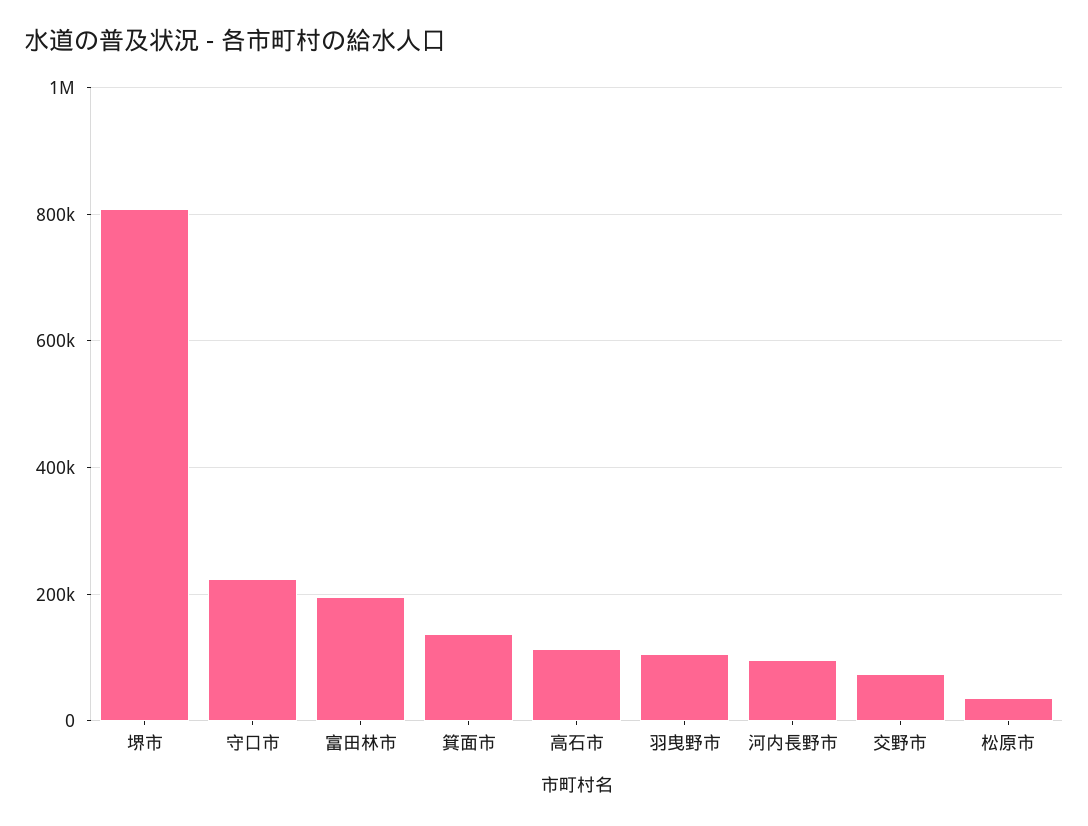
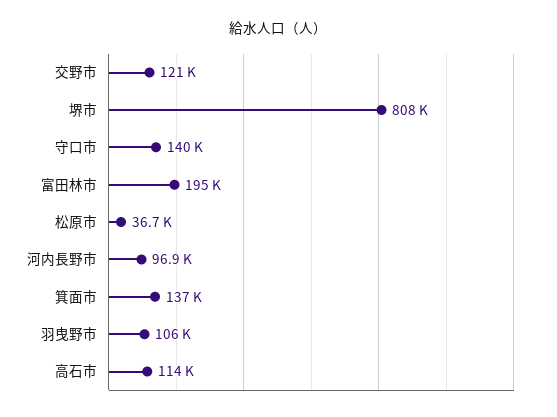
守口市: 220000 -> 140000
交野市: 80000 -> 121000

